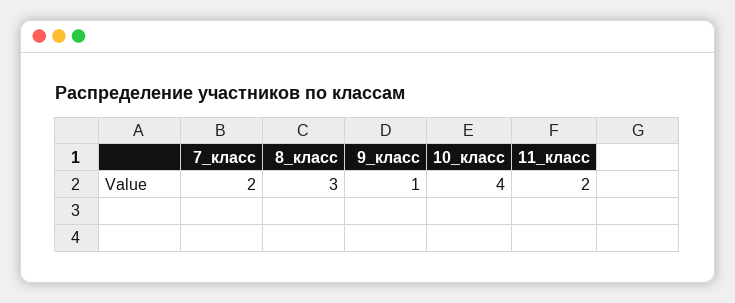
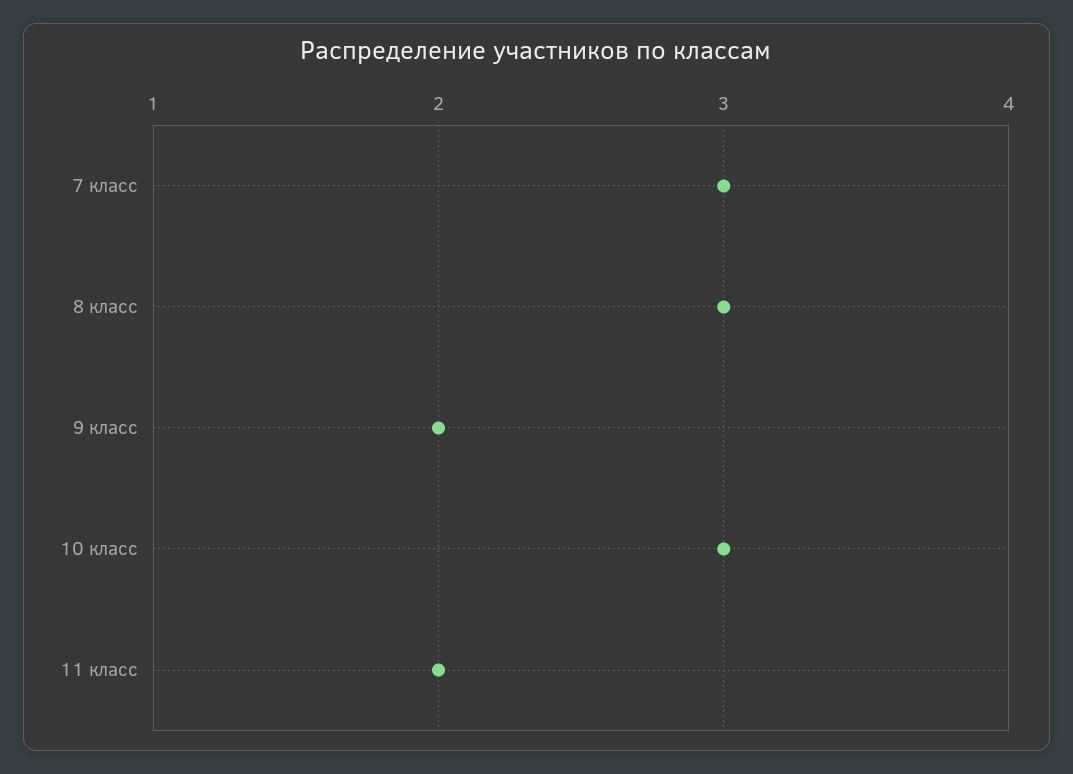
7_класс: 2 -> 3
9_класс: 1 -> 2
10_класс: 4 -> 3

